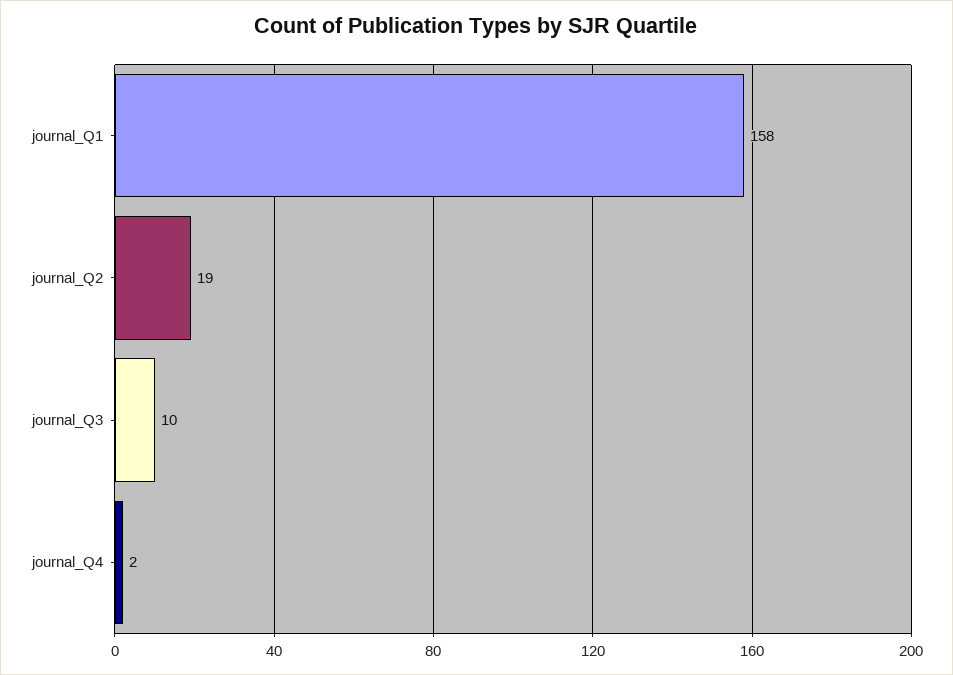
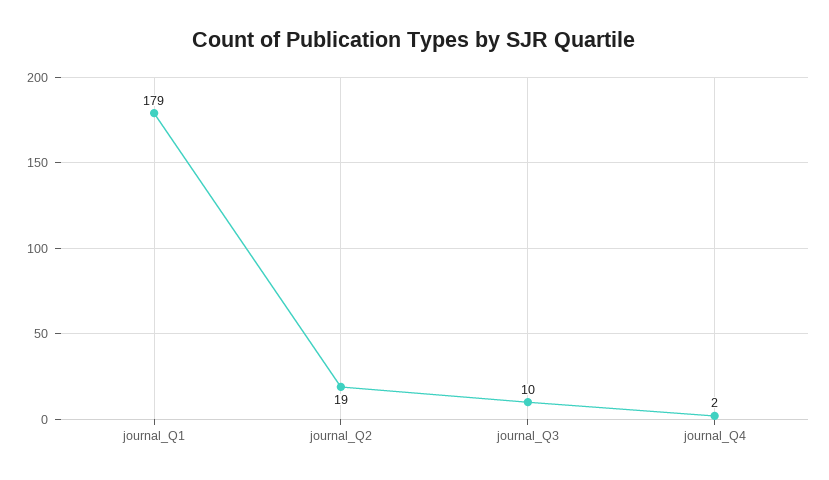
journal_Q1: 158 -> 179

